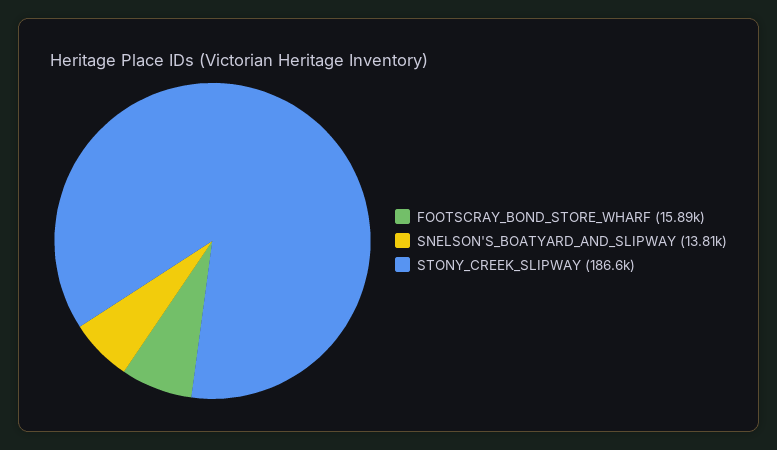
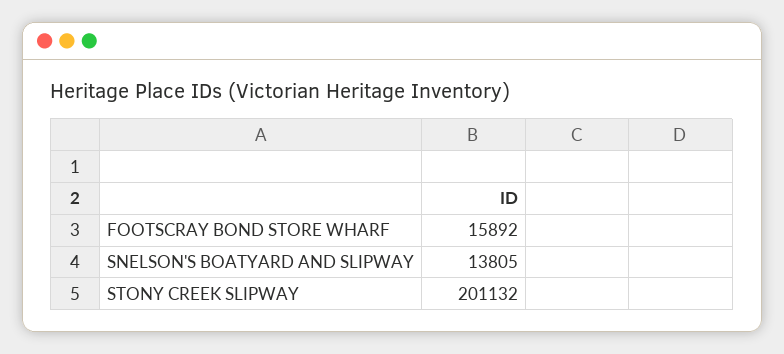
STONY_CREEK_SLIPWAY: 186600 -> 201132

